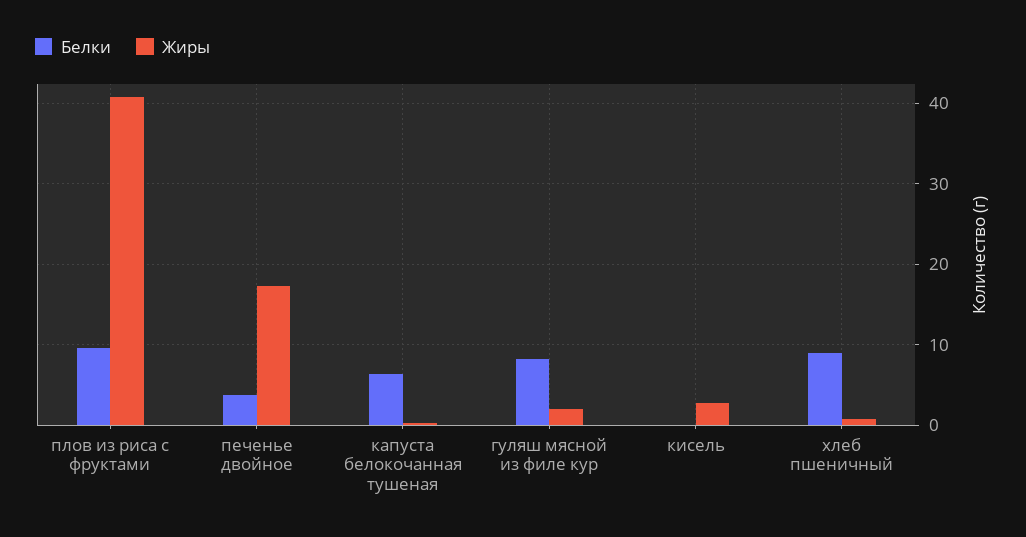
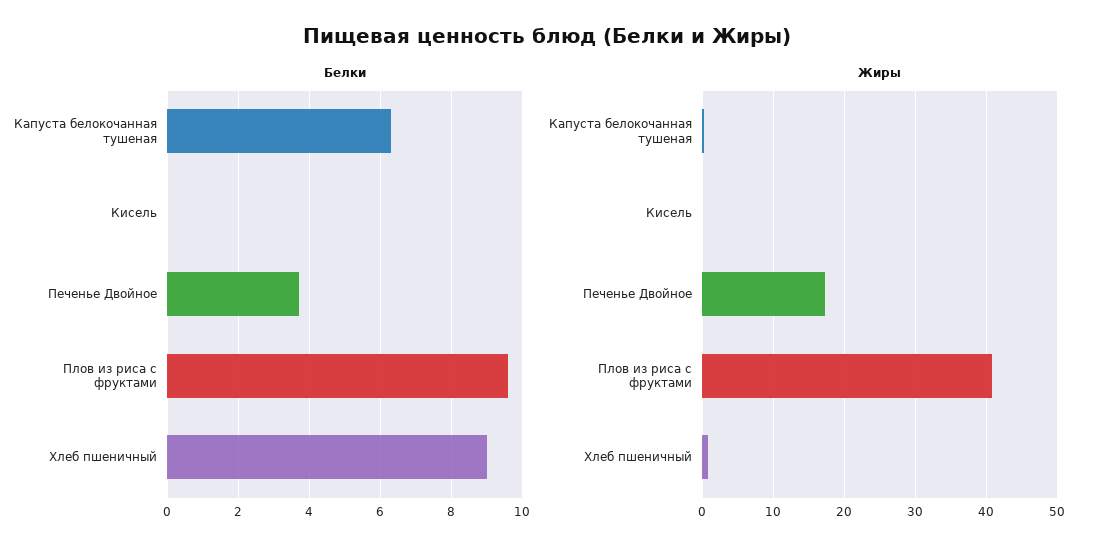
Белки, гуляш мясной из филе кур: 8 -> none
Жиры, гуляш мясной из филе кур: 2 -> none
Жиры, кисель: 3 -> 0

